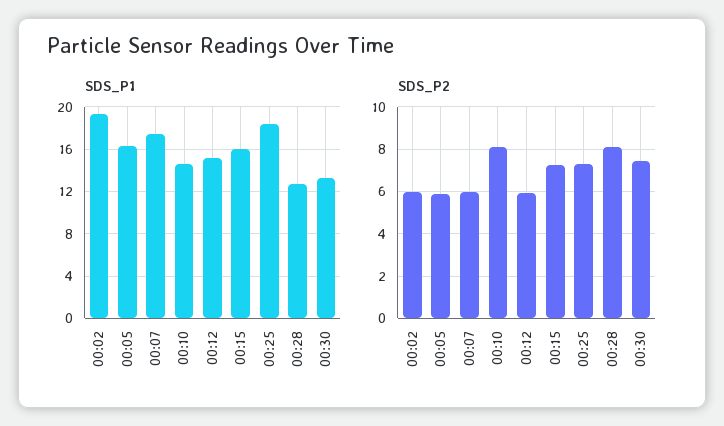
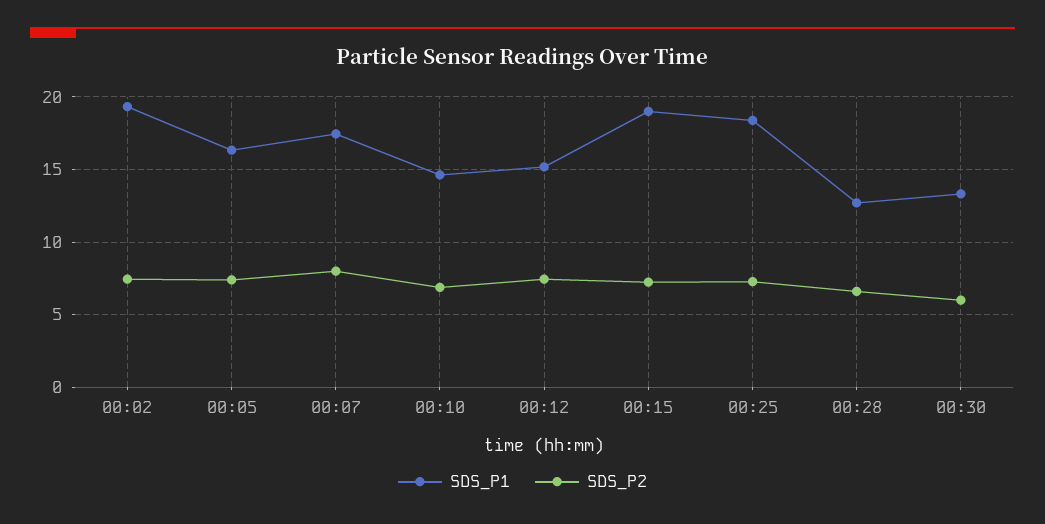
SDS_P1, 00:15: 16 -> 19
SDS_P2, 00:02: 6 -> 7.5
SDS_P2, 00:05: 6 -> 7.5
SDS_P2, 00:07: 6 -> 8
SDS_P2, 00:10: 8 -> 7
SDS_P2, 00:12: 6 -> 7.5
SDS_P2, 00:28: 8 -> 6.5
SDS_P2, 00:30: 7.5 -> 6

